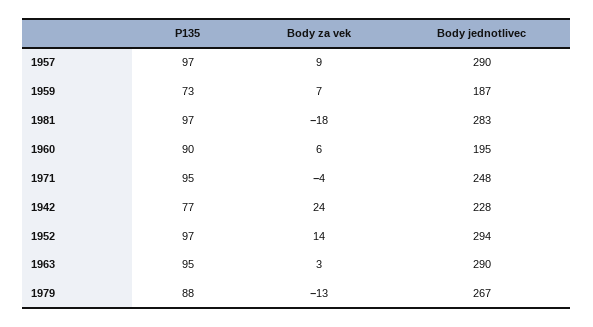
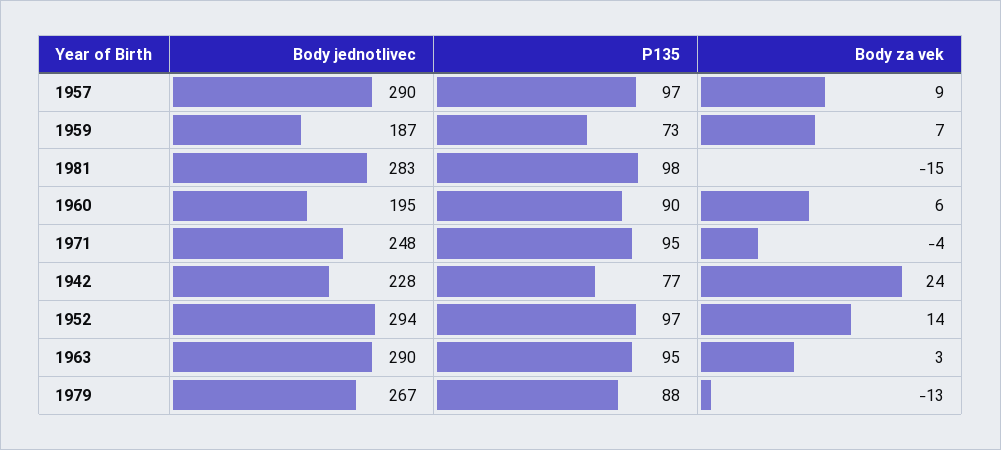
P135, 1981: 97 -> 98
Body za vek, 1981: -18 -> -15

